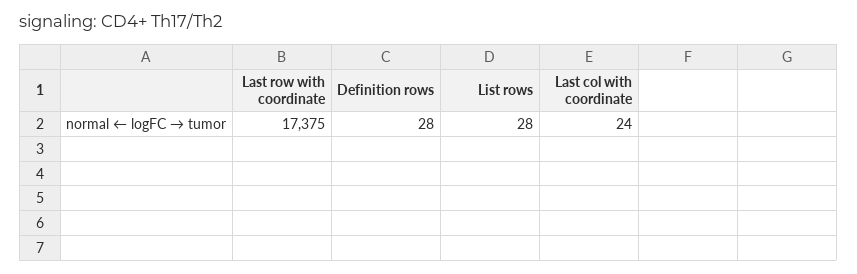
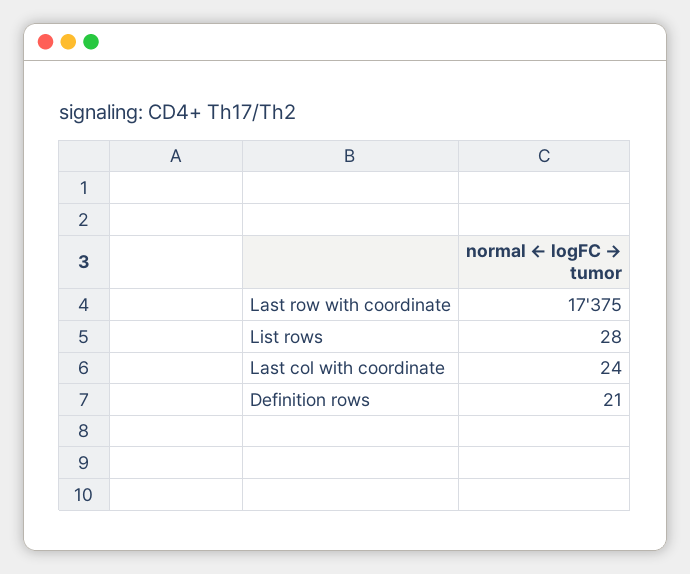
Definition rows: 28 -> 21

